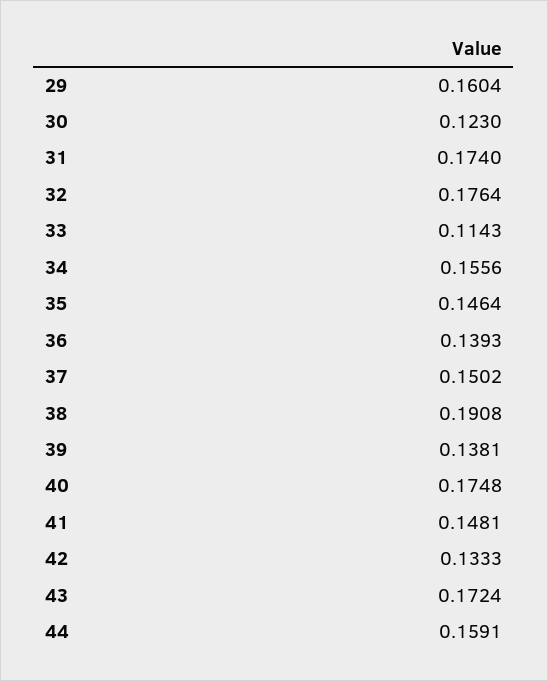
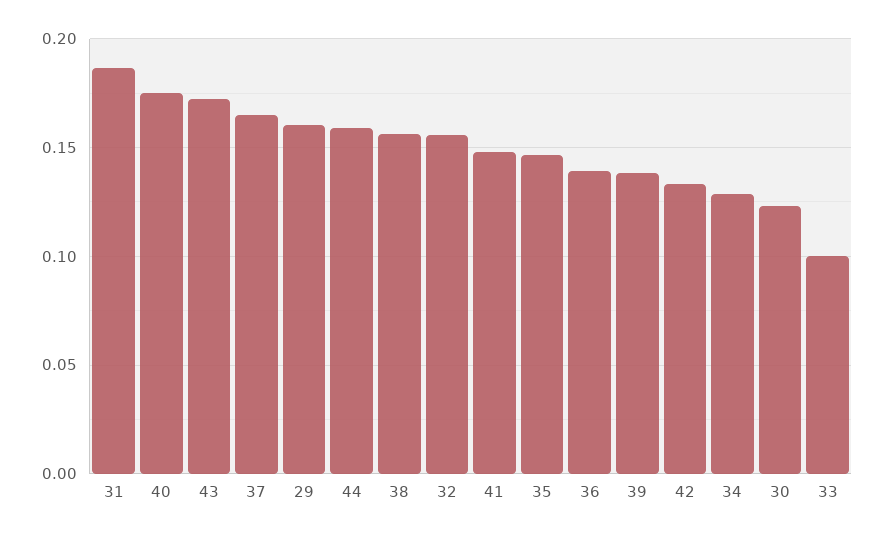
31: 0.174 -> 0.185
32: 0.1764 -> 0.155
33: 0.1143 -> 0.1
34: 0.1556 -> 0.13
37: 0.1502 -> 0.165
38: 0.1908 -> 0.155

